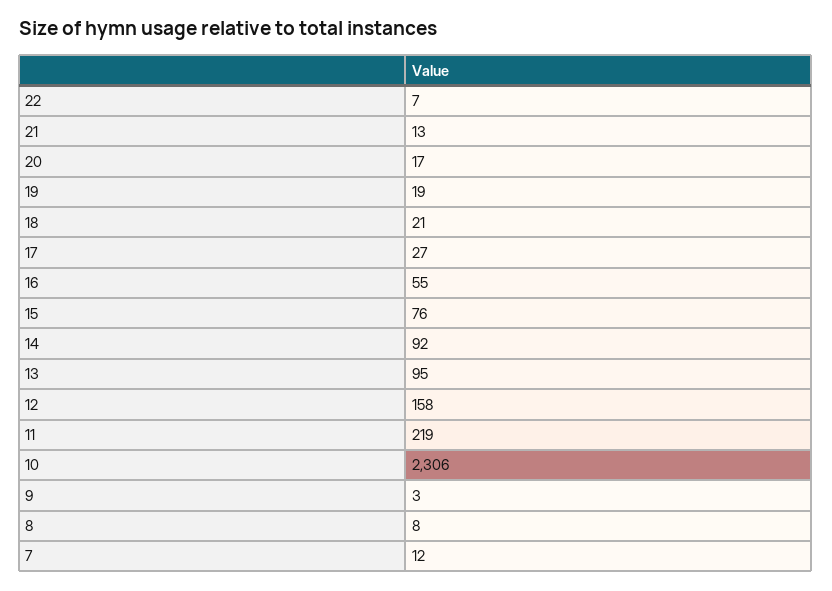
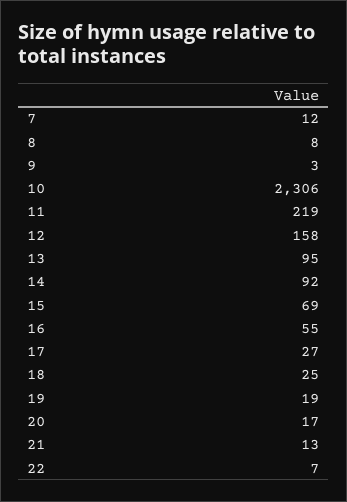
18: 21 -> 25
15: 76 -> 69

